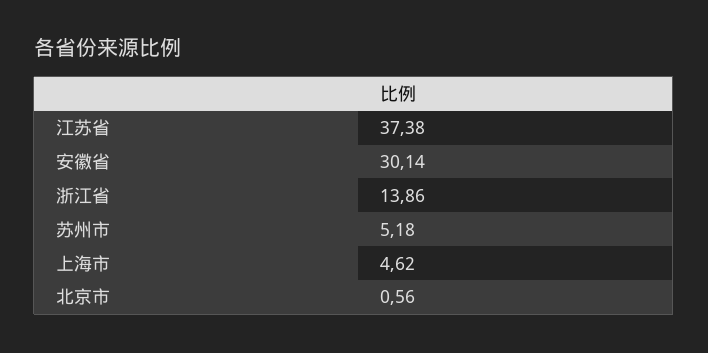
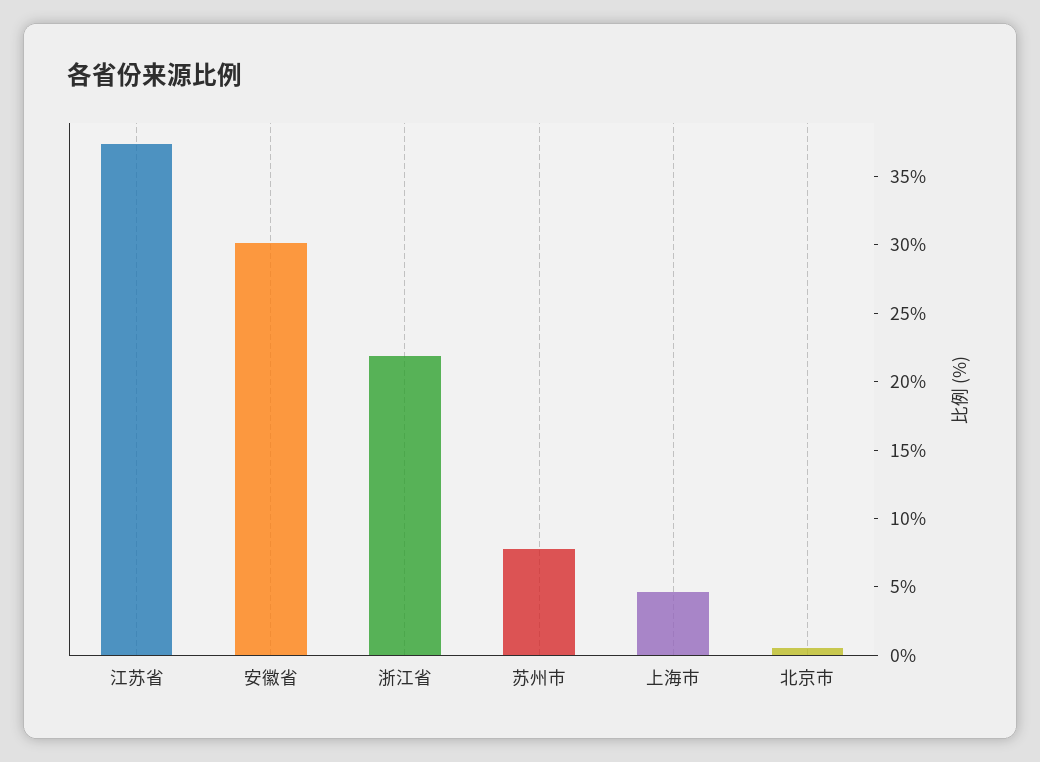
浙江省: 13.86 -> 22
苏州市: 5.18 -> 8

